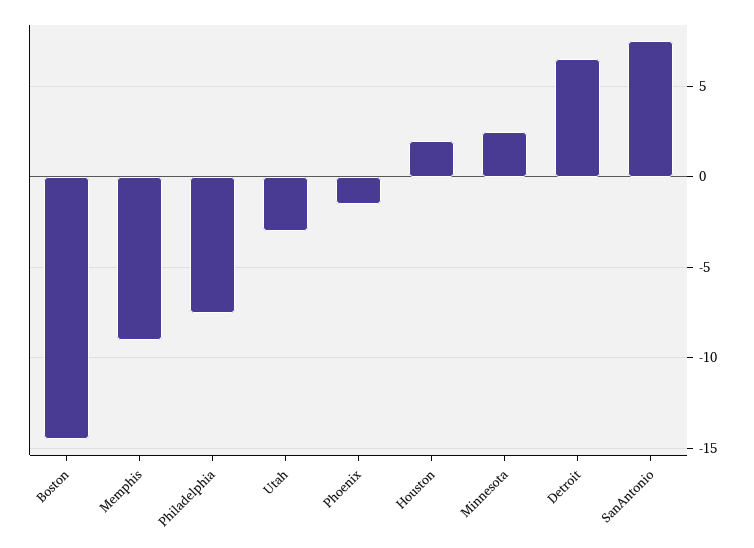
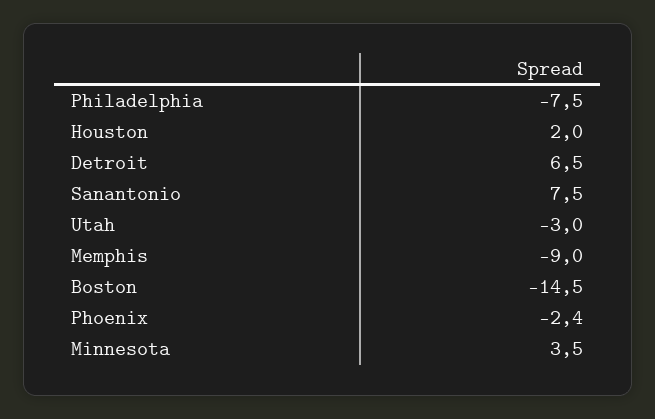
Phoenix: -1.5 -> -2.4
Minnesota: 2.5 -> 3.5

